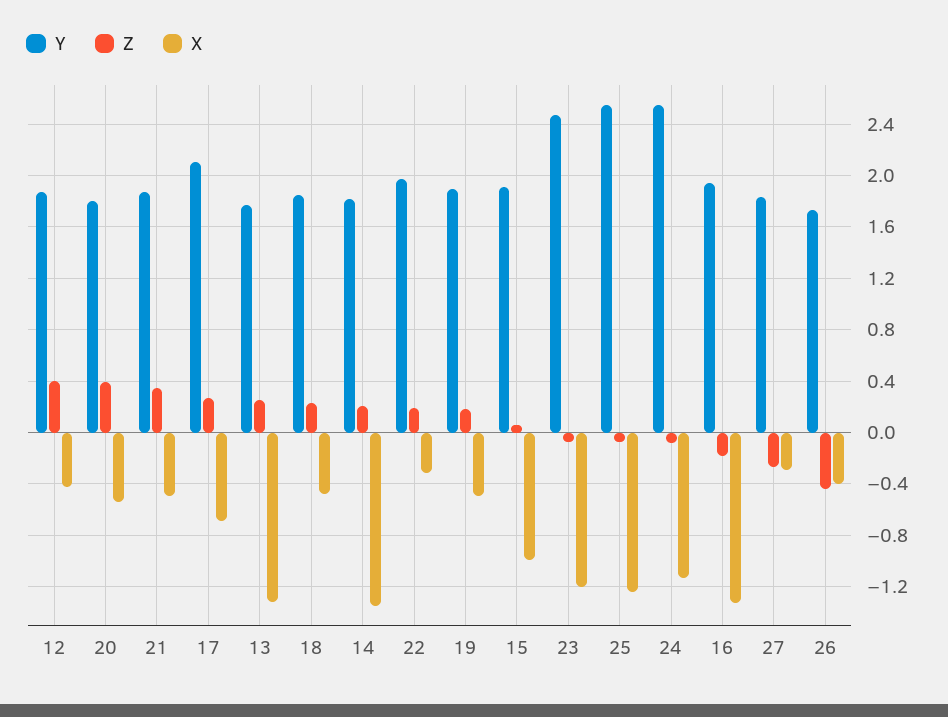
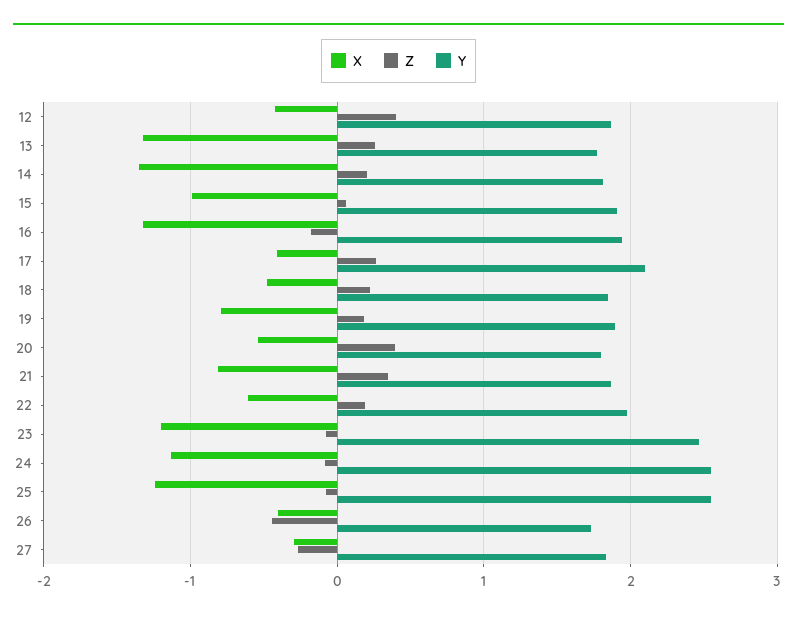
X, 21: -0.5 -> -0.8
X, 17: -0.7 -> -0.4
X, 22: -0.3 -> -0.6
X, 19: -0.5 -> -0.8

